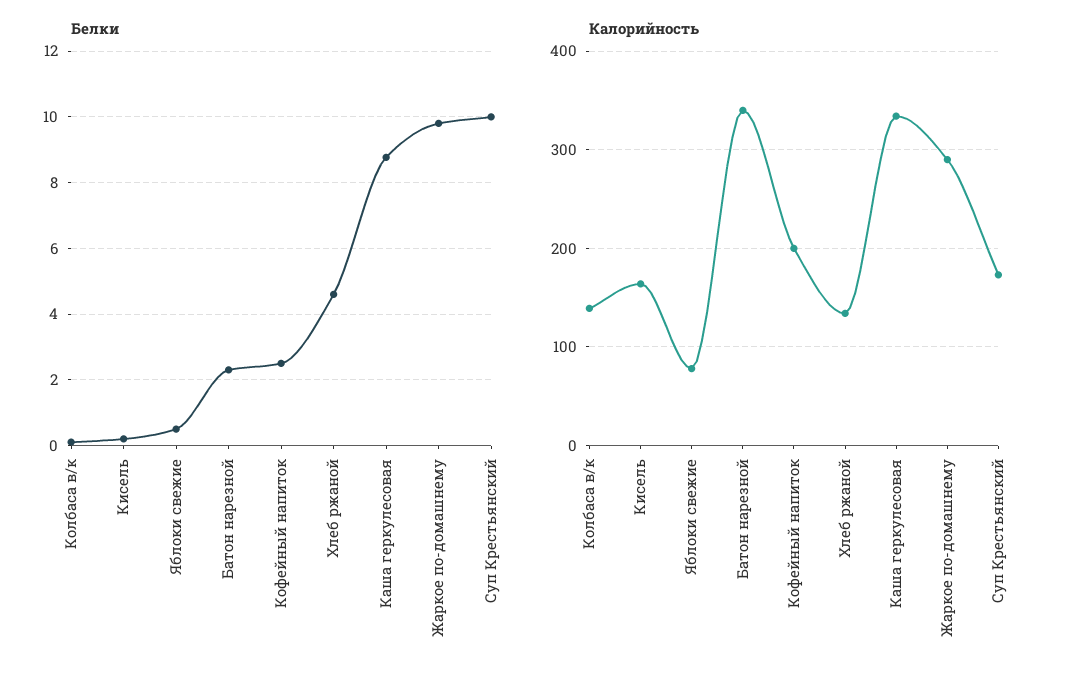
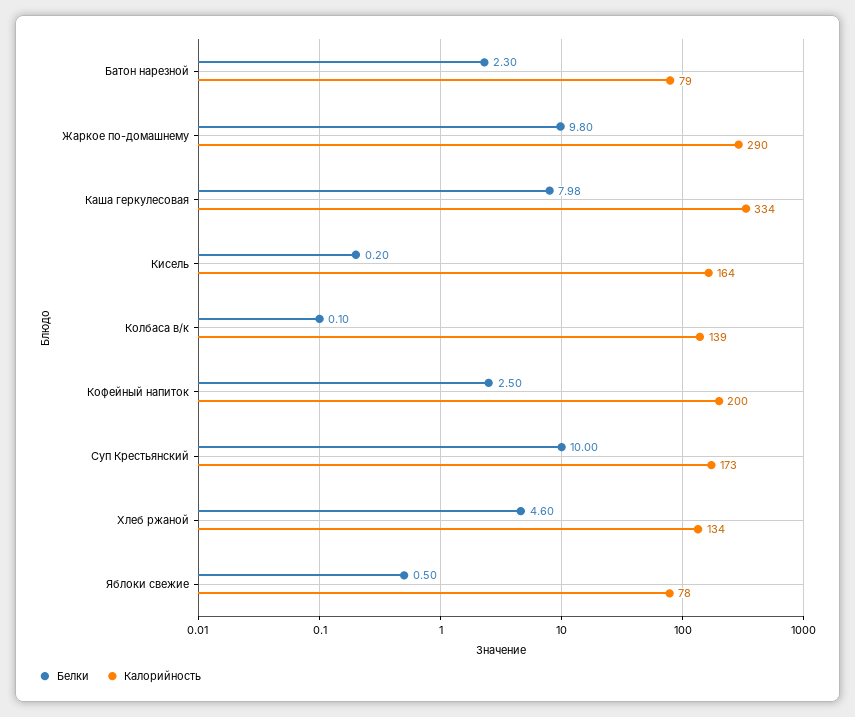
Белки, Каша геркулесовая: 8.8 -> 7.98
Калорийность, Батон нарезной: 340 -> 79

